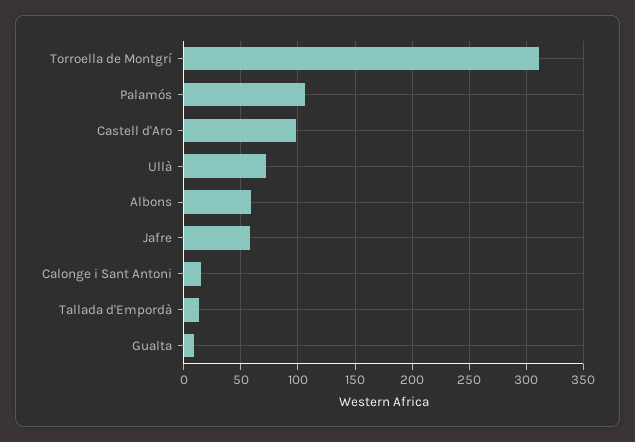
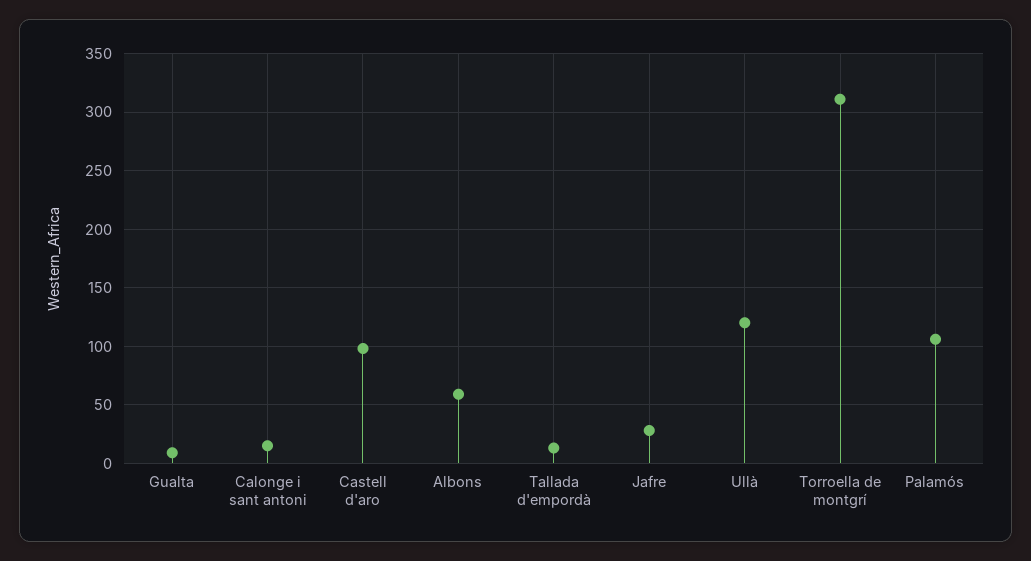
Ullà: 70 -> 120
Jafre: 60 -> 30

